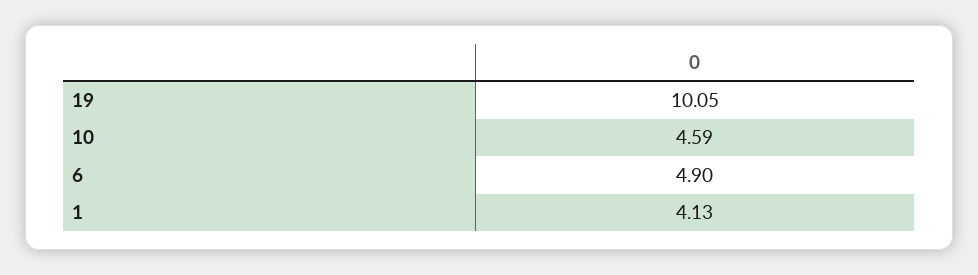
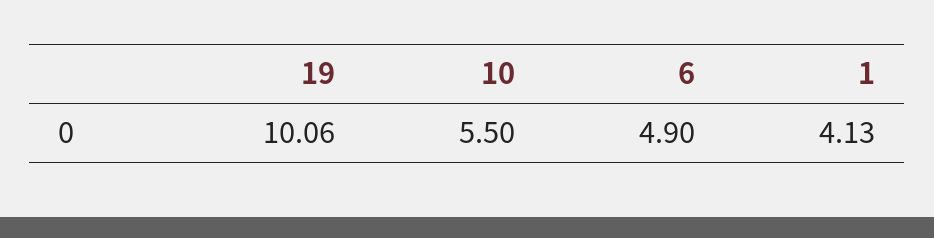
19: 10.05 -> 10.06
10: 4.59 -> 5.5

